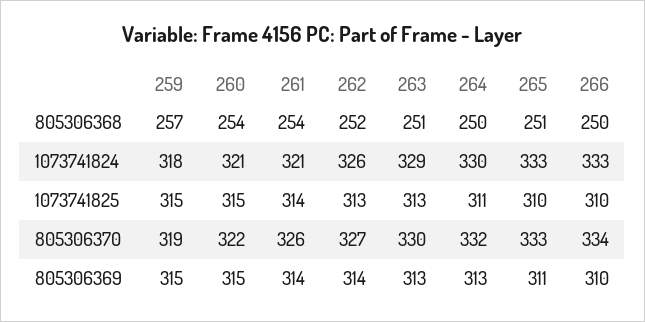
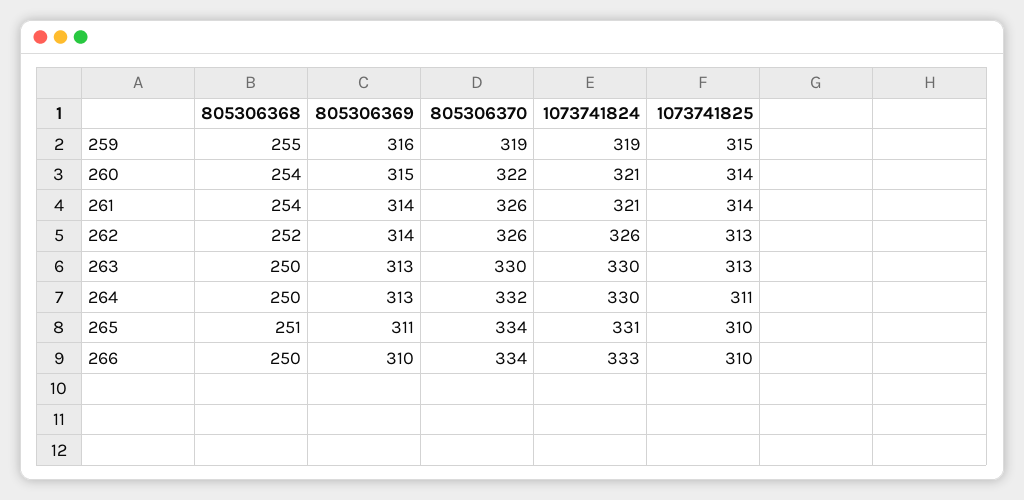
259, 805306368: 257 -> 255
263, 805306368: 251 -> 250
259, 1073741824: 318 -> 319
263, 1073741824: 329 -> 330
265, 1073741824: 333 -> 331
260, 1073741825: 315 -> 314
262, 805306370: 327 -> 326
265, 805306370: 333 -> 334
259, 805306369: 315 -> 316

